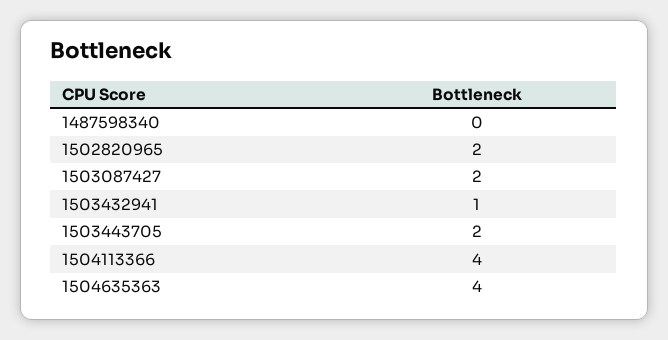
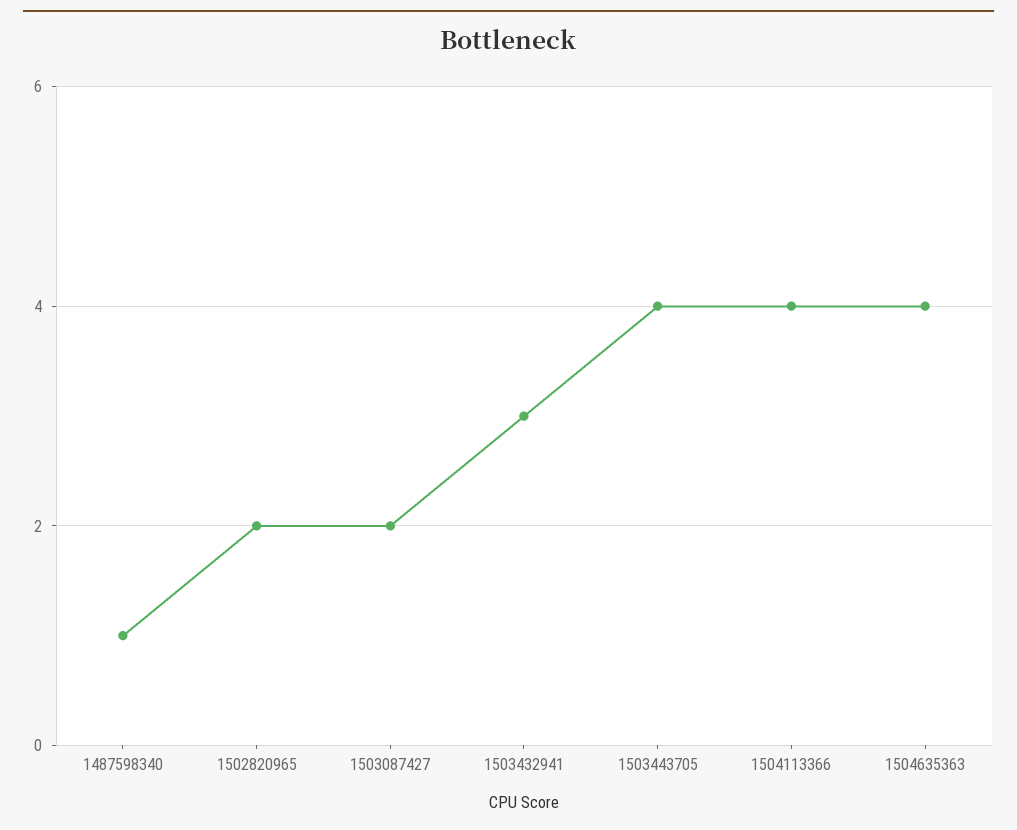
1487598340: 0 -> 1
1503432941: 1 -> 3
1503443705: 2 -> 4

